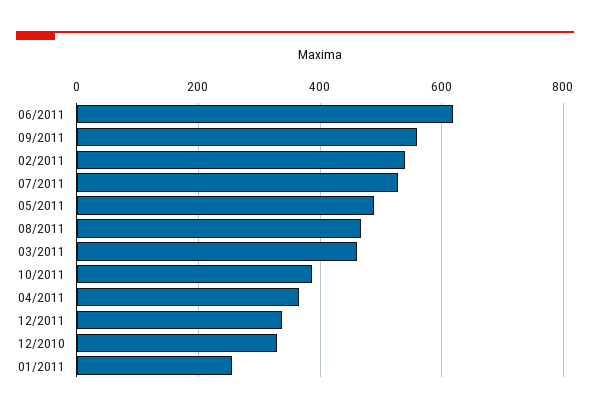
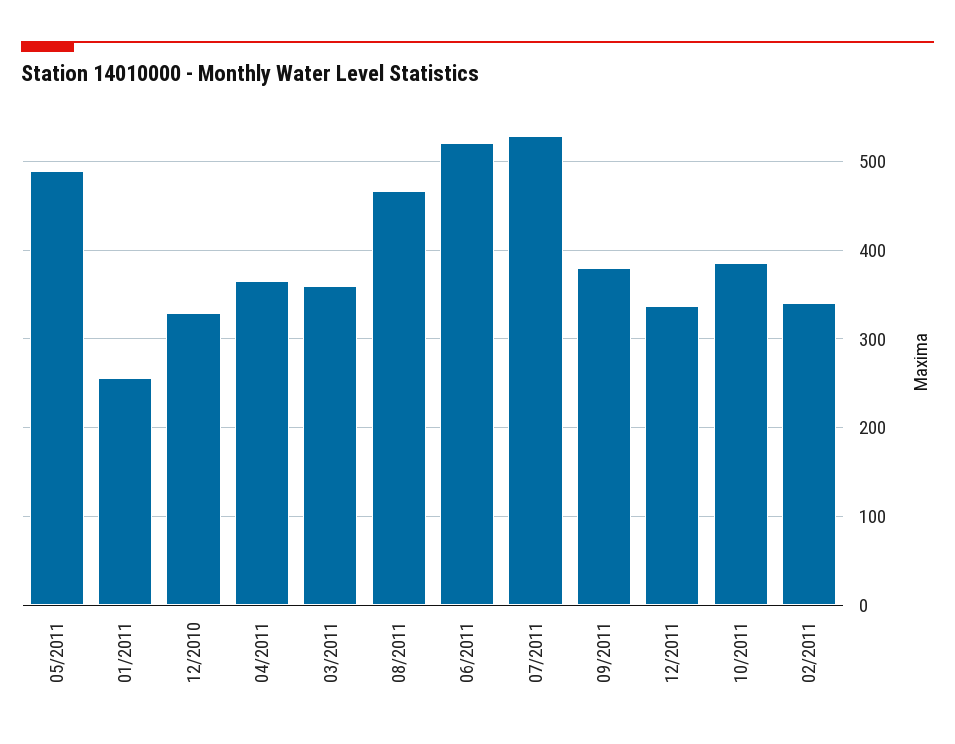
06/2011: 620 -> 520
09/2011: 560 -> 380
02/2011: 540 -> 340
03/2011: 460 -> 360

